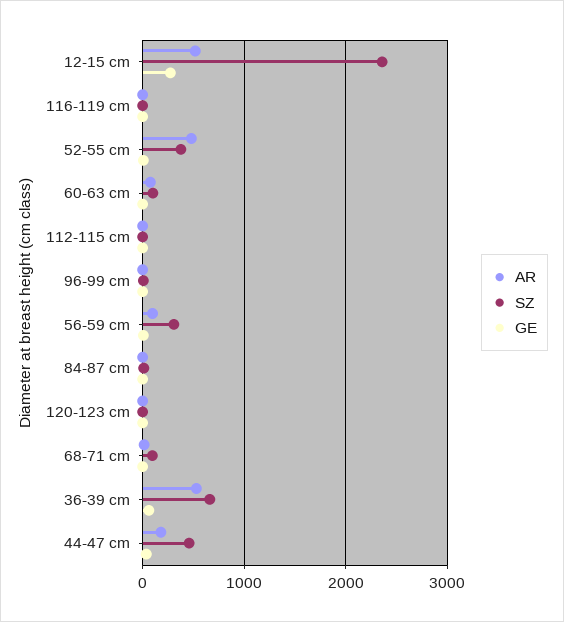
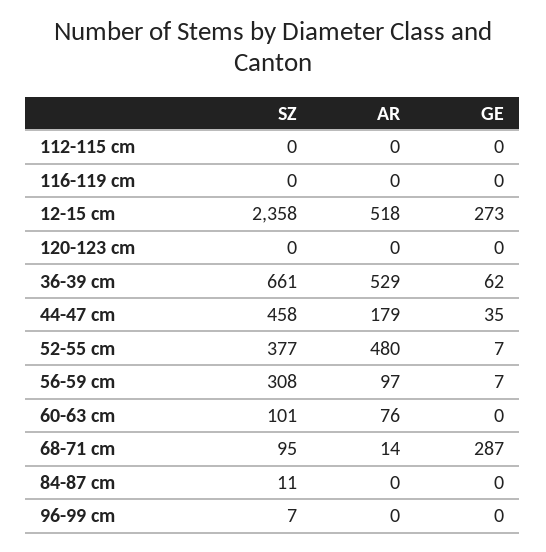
GE, 68-71 cm: 0 -> 287

